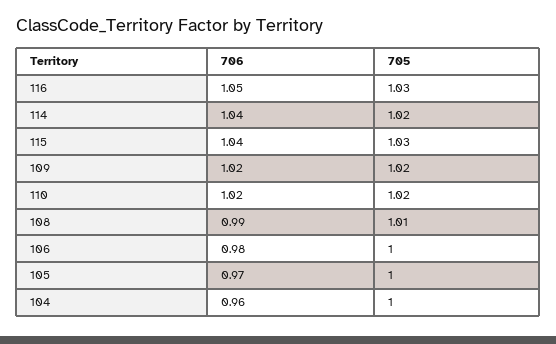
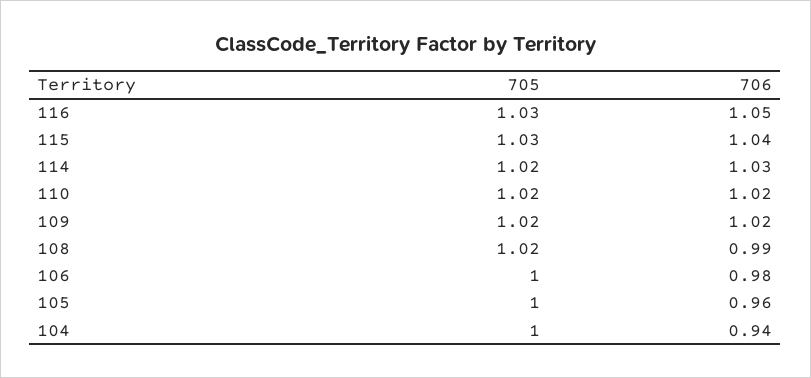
706, 114: 1.04 -> 1.03
705, 108: 1.01 -> 1.02
706, 105: 0.97 -> 0.96
706, 104: 0.96 -> 0.94

